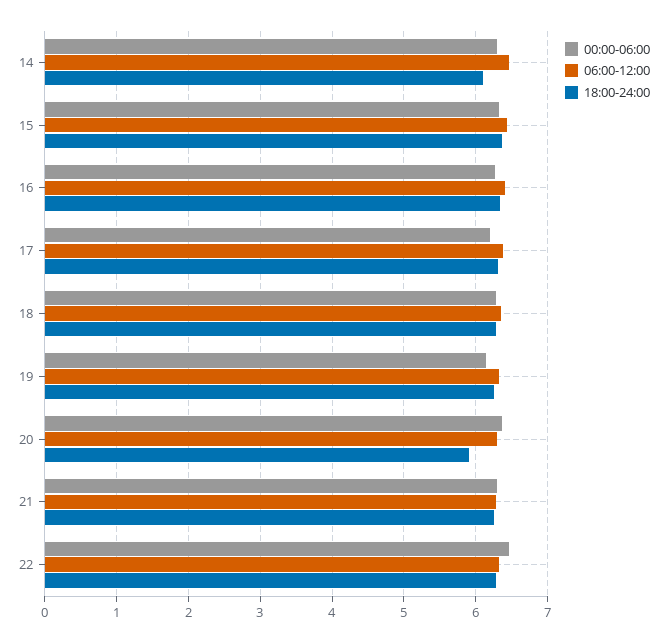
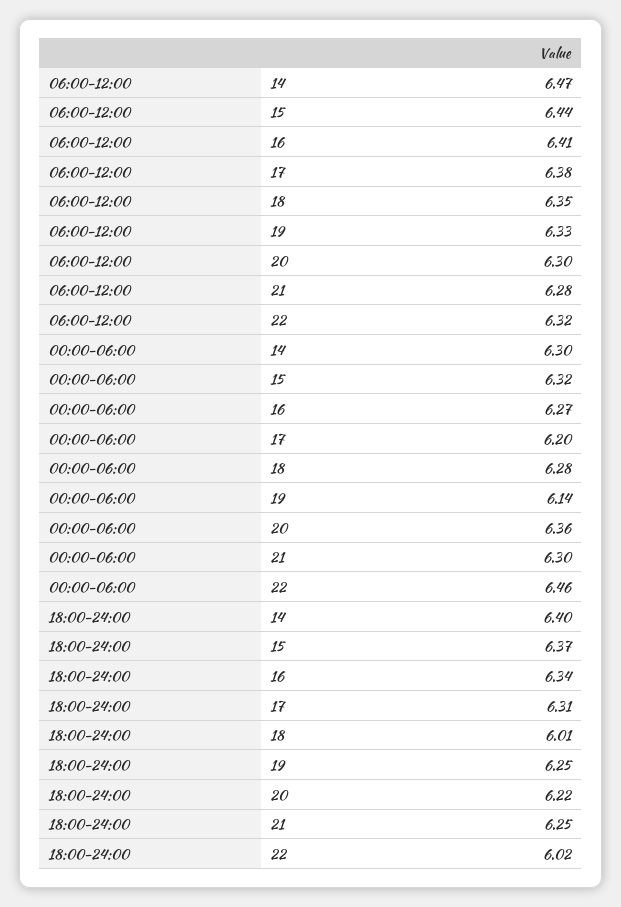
18:00-24:00, 14: 6.1 -> 6.4
18:00-24:00, 18: 6.3 -> 6.01
18:00-24:00, 20: 5.9 -> 6.22
18:00-24:00, 22: 6.3 -> 6.02

